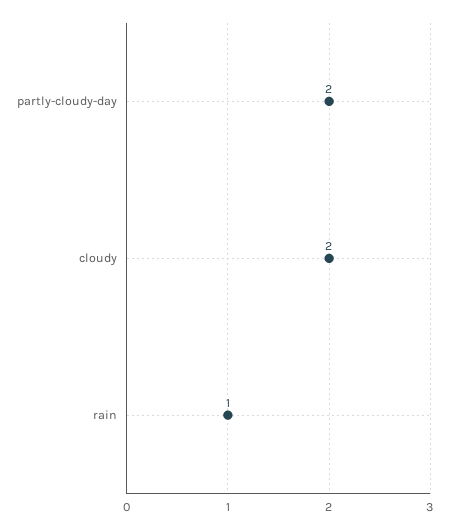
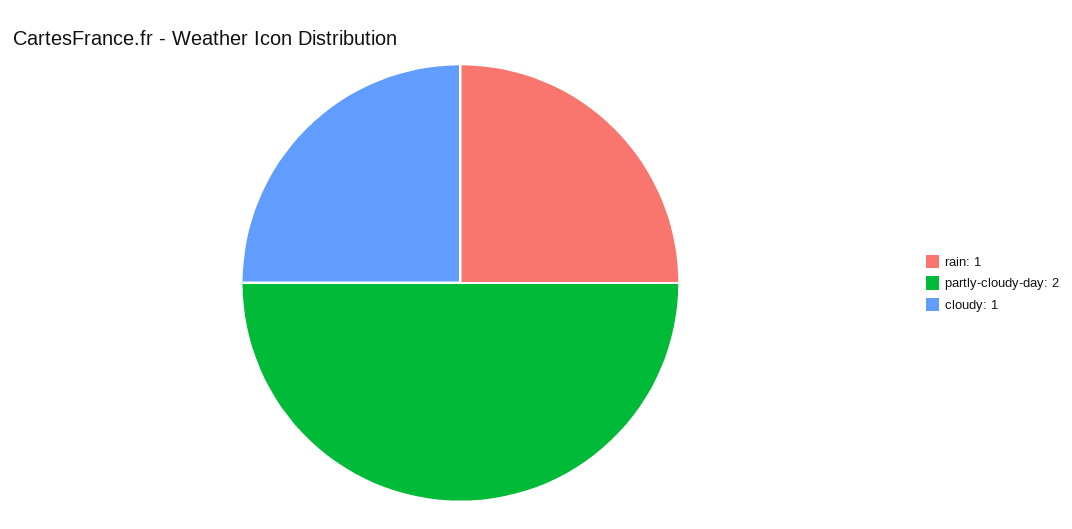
cloudy: 2 -> 1

